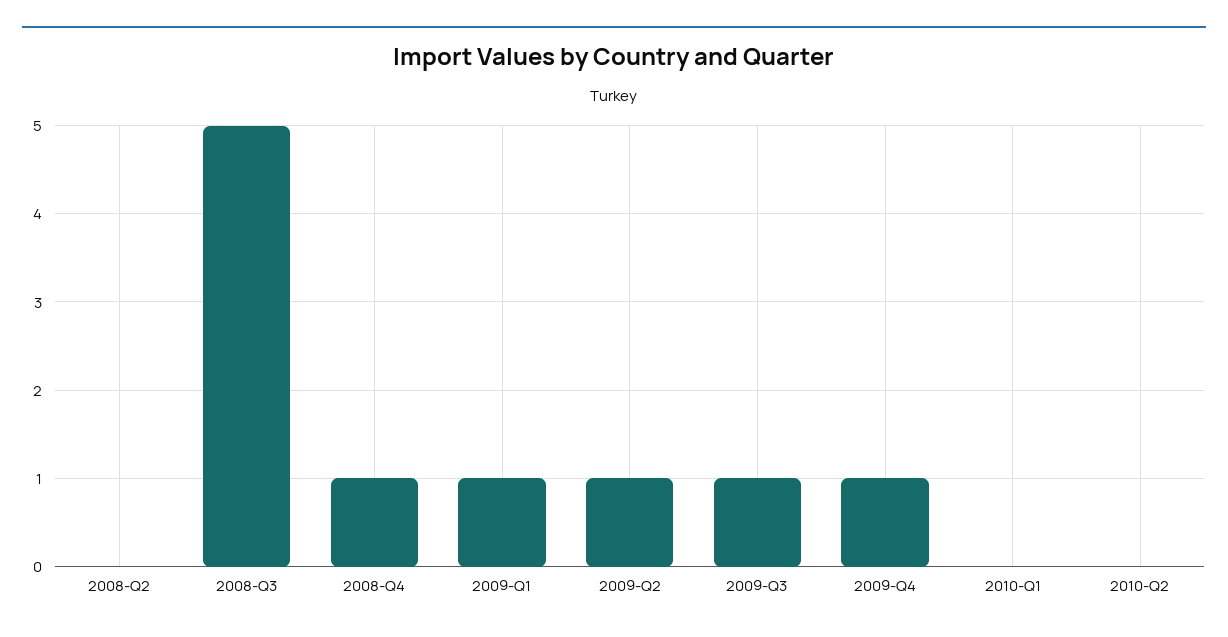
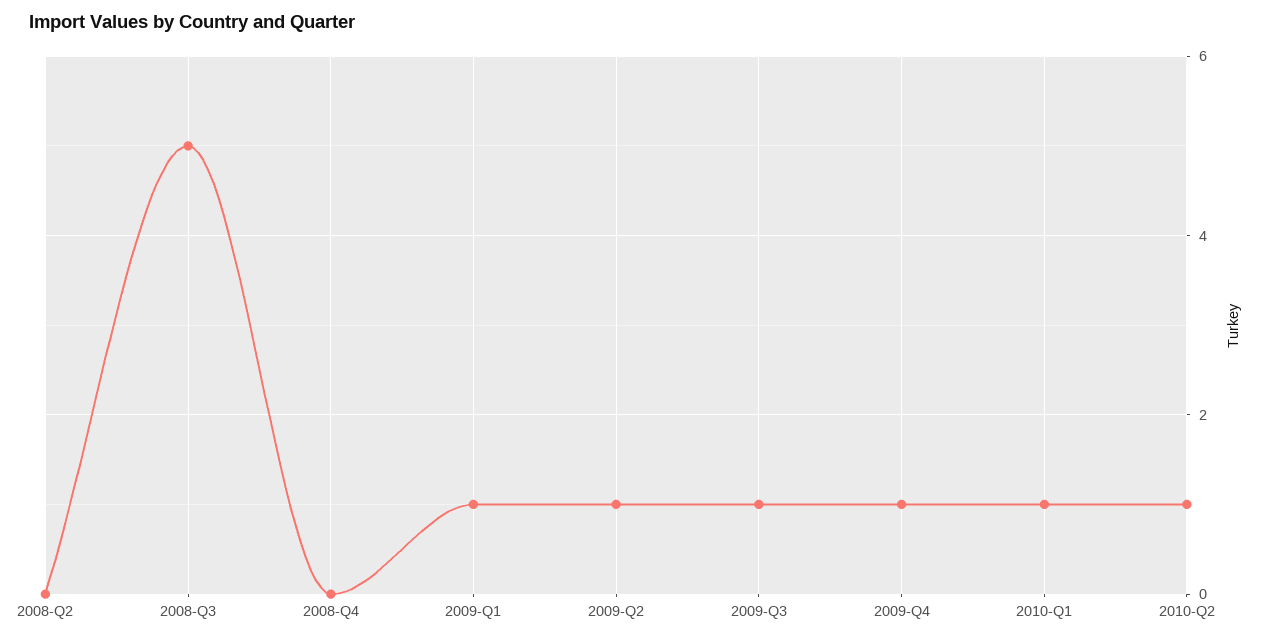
2008-Q4: 1 -> 0
2010-Q1: 0 -> 1
2010-Q2: 0 -> 1

